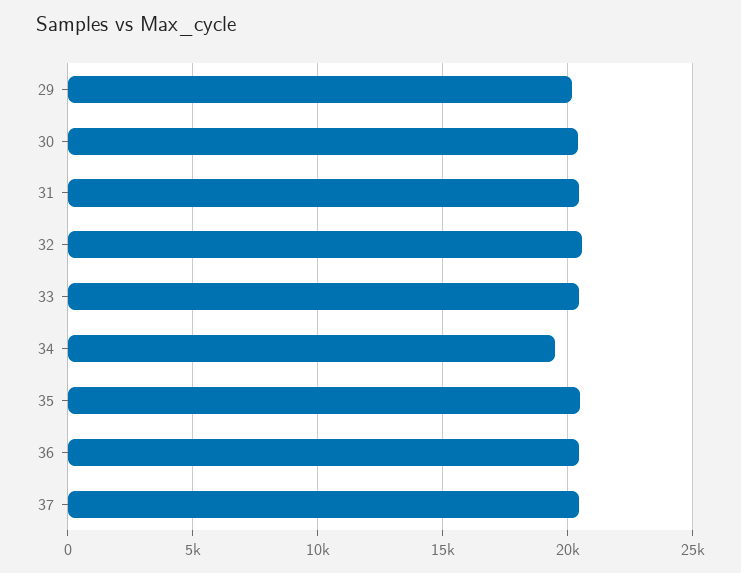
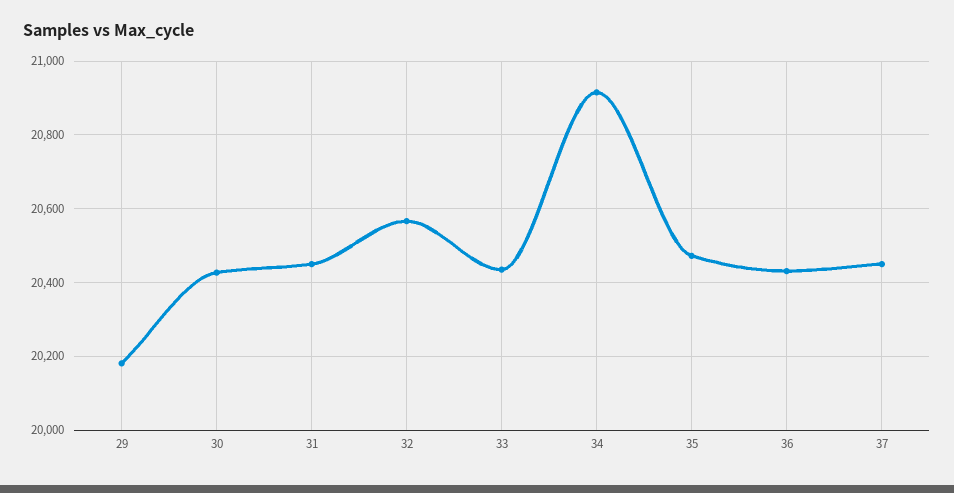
34: 19500 -> 20920

